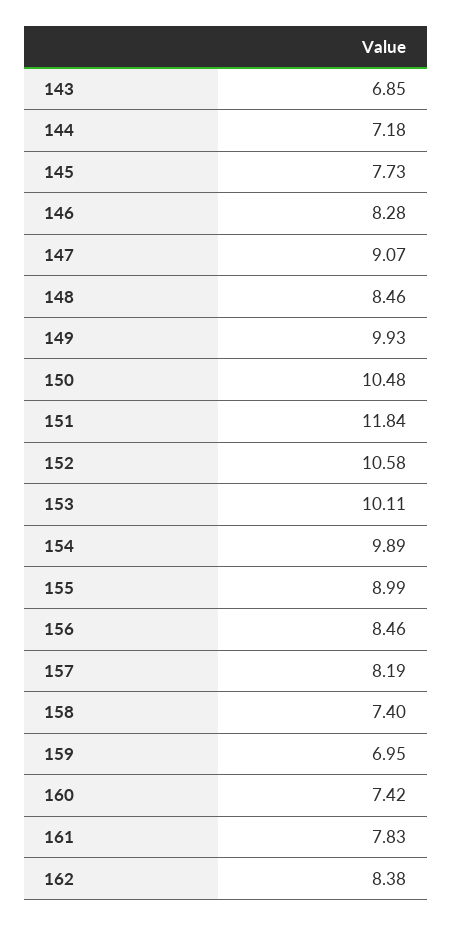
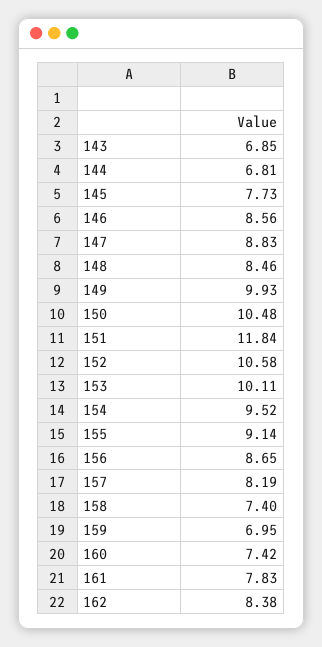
144: 7.18 -> 6.81
146: 8.28 -> 8.56
147: 9.07 -> 8.83
154: 9.89 -> 9.52
155: 8.99 -> 9.14
156: 8.46 -> 8.65

